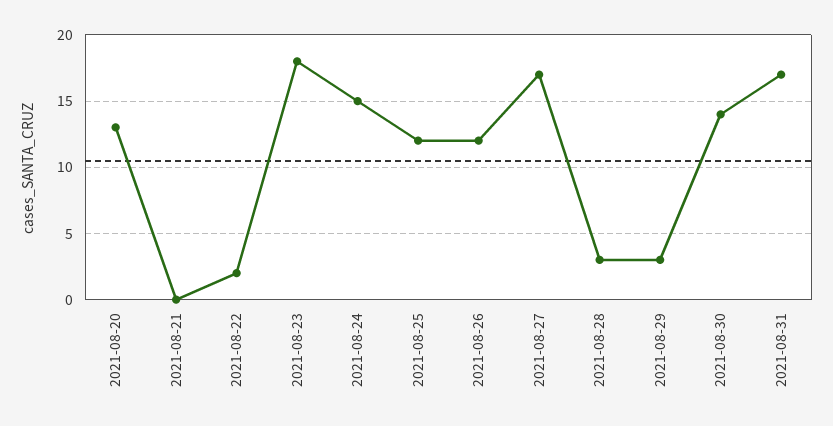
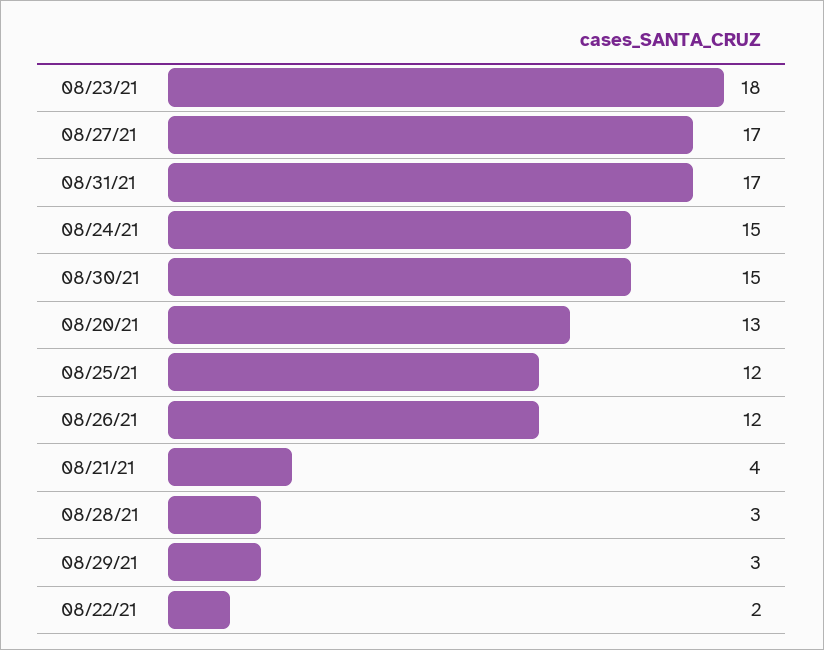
2021-08-21: 0 -> 4
2021-08-30: 14 -> 15

